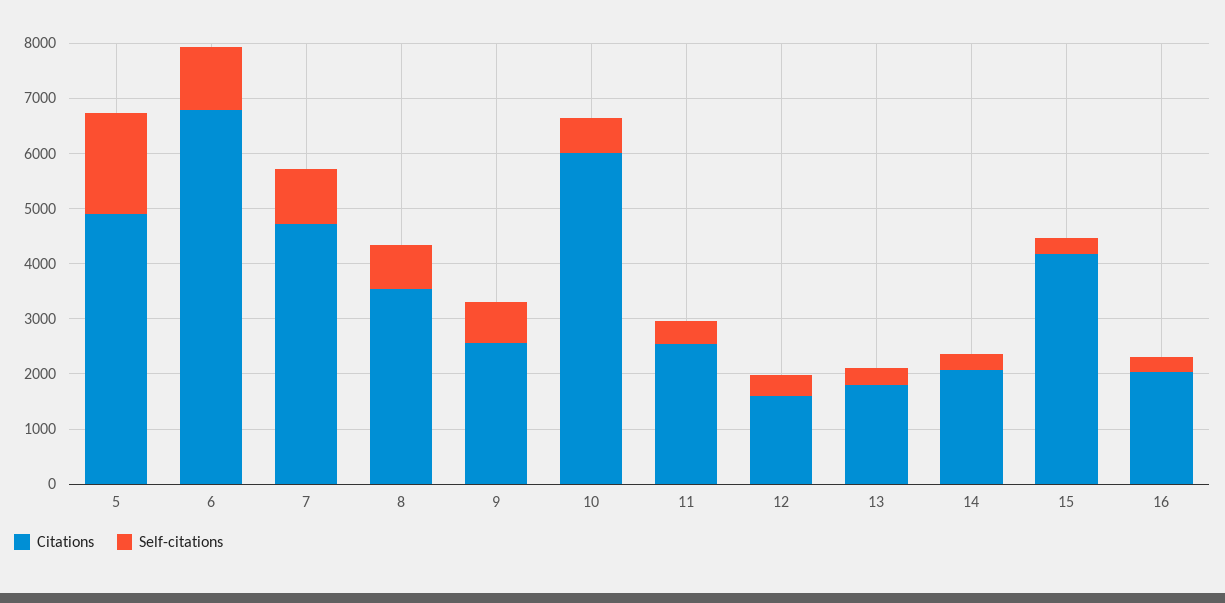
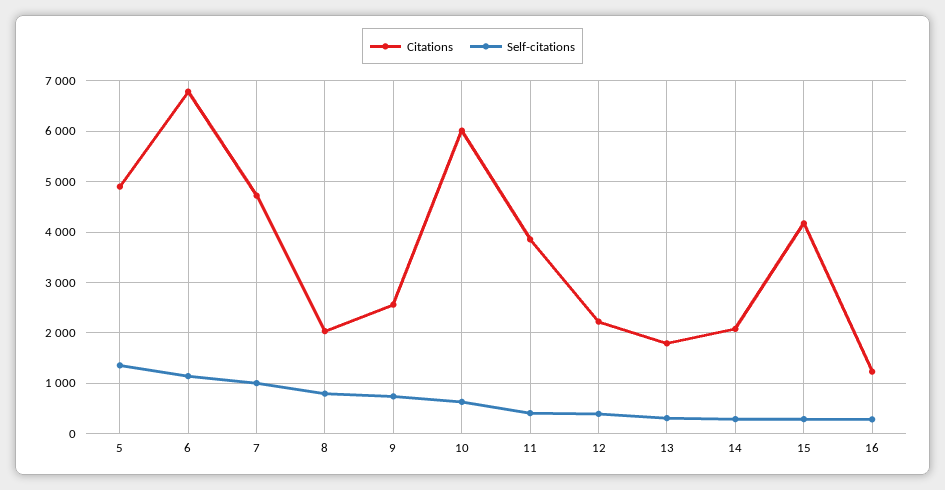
Self-citations, 5: 1800 -> 1400
Citations, 8: 3600 -> 2000
Citations, 11: 2600 -> 3800
Citations, 12: 1600 -> 2200
Citations, 16: 2000 -> 1200

